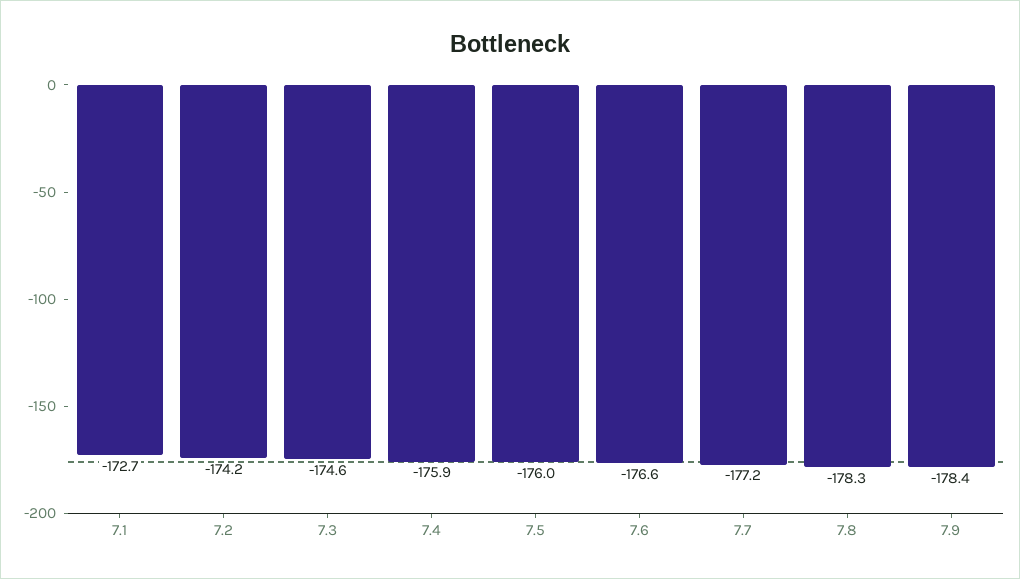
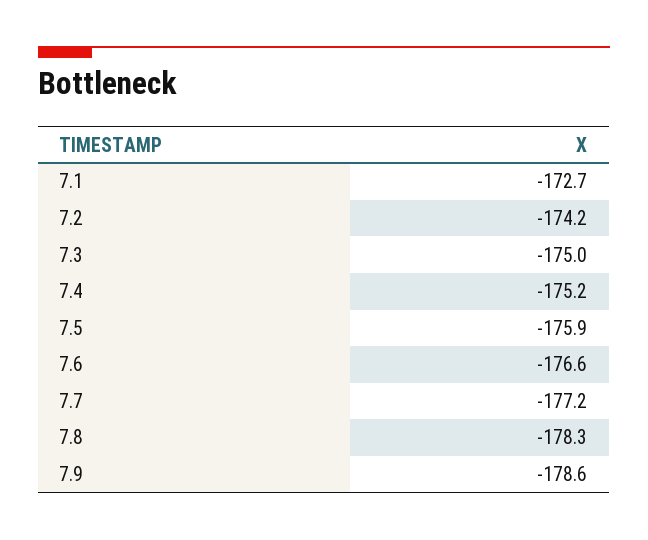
7.3: -174.6 -> -175
7.4: -175.9 -> -175.2
7.5: -176 -> -175.9
7.9: -178.4 -> -178.6

